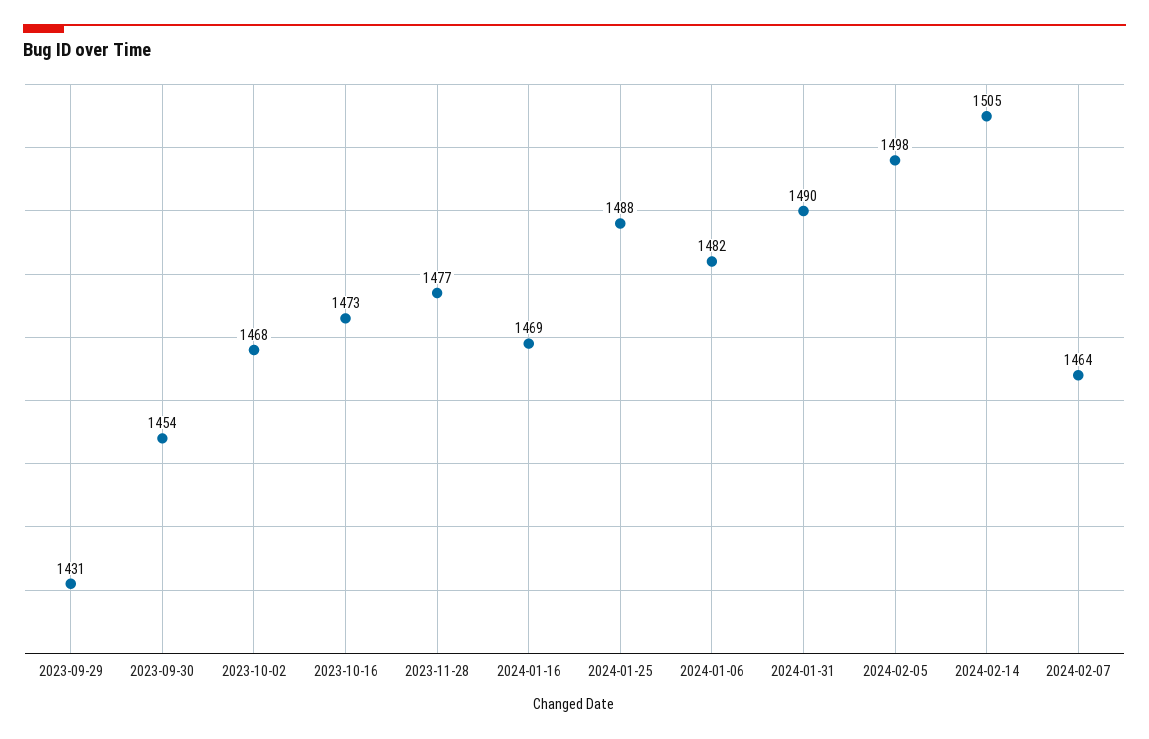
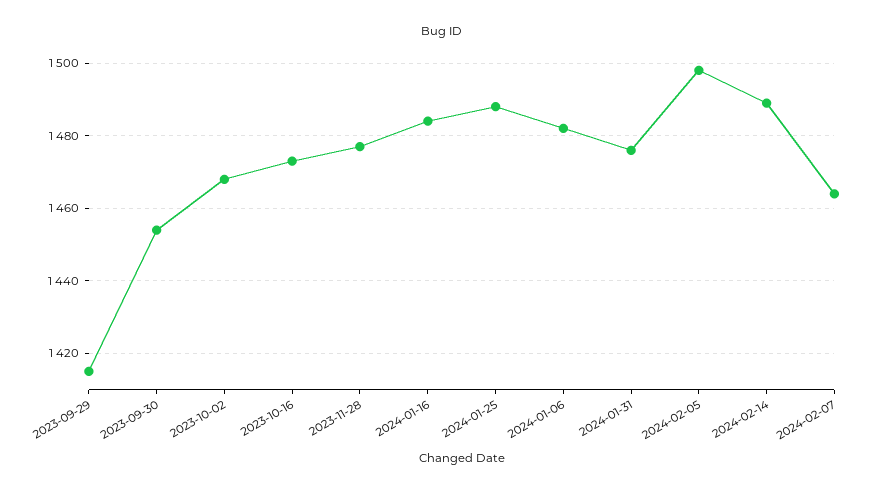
2023-09-29: 1431 -> 1415
2024-01-16: 1469 -> 1485
2024-01-31: 1490 -> 1475
2024-02-14: 1505 -> 1490

